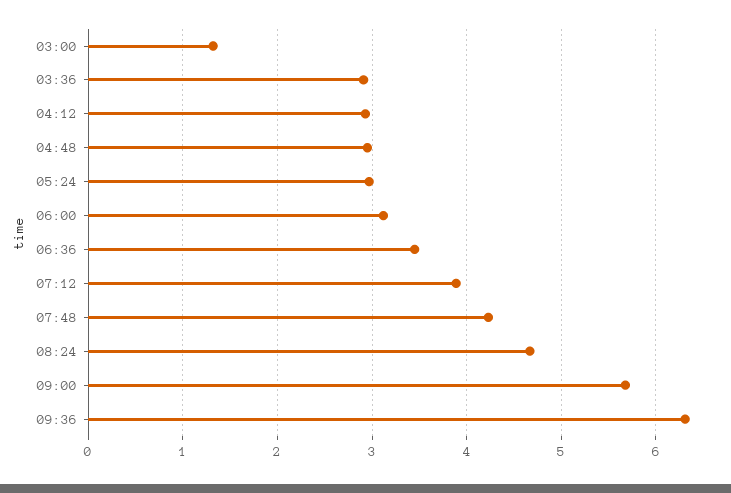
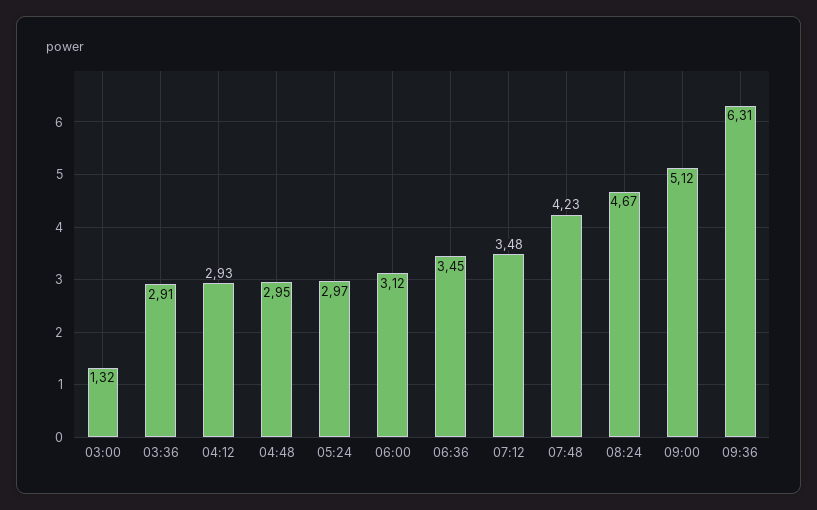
07:12: 3.9 -> 3.48
09:00: 5.7 -> 5.12

